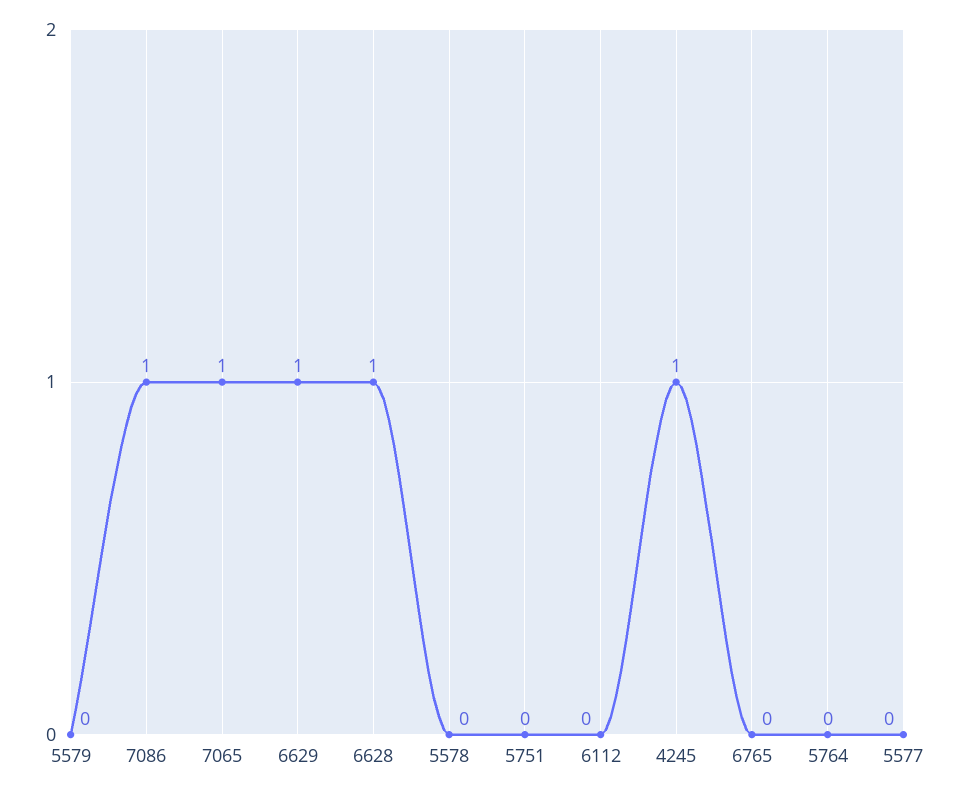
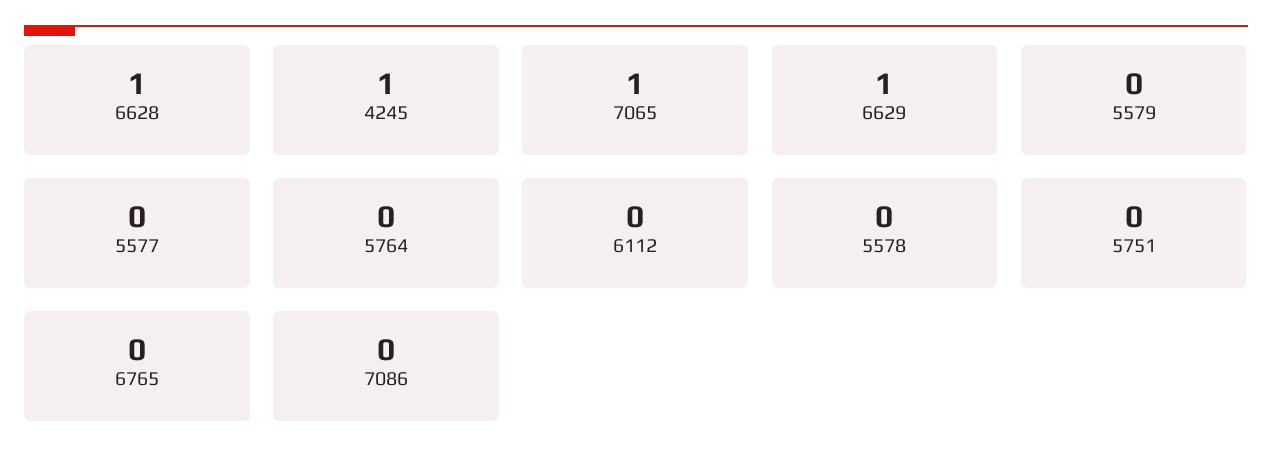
7086: 1 -> 0

